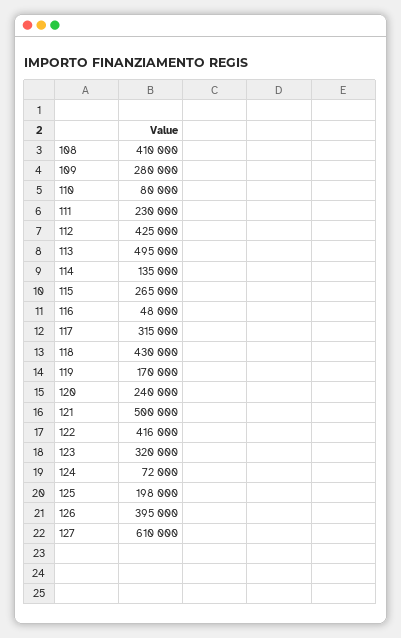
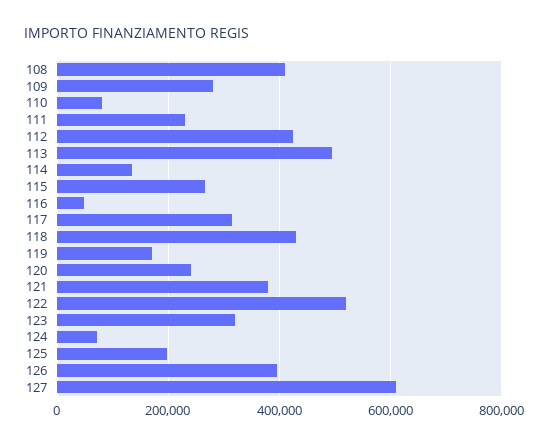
121: 500000 -> 380000
122: 416000 -> 520000

